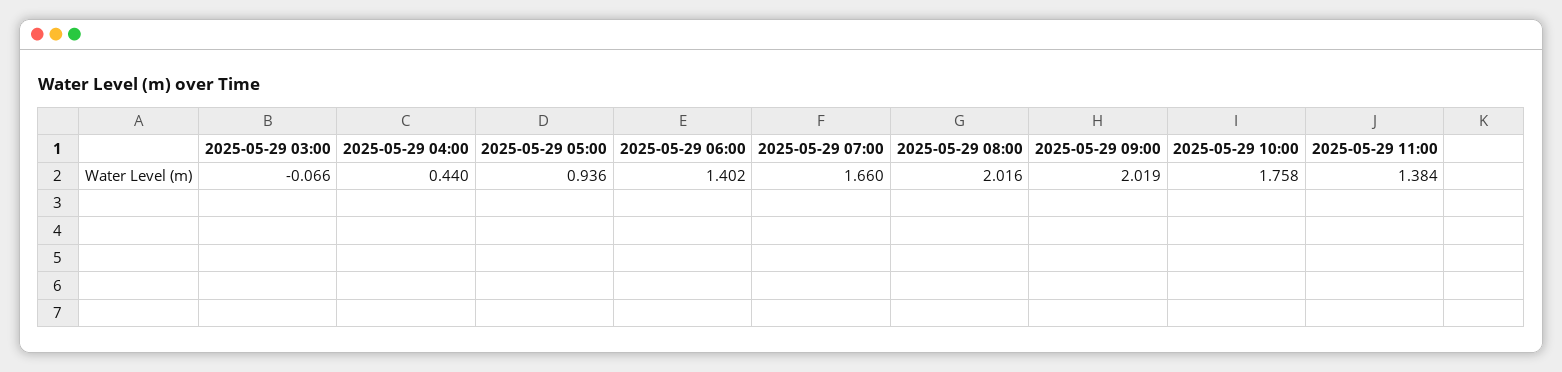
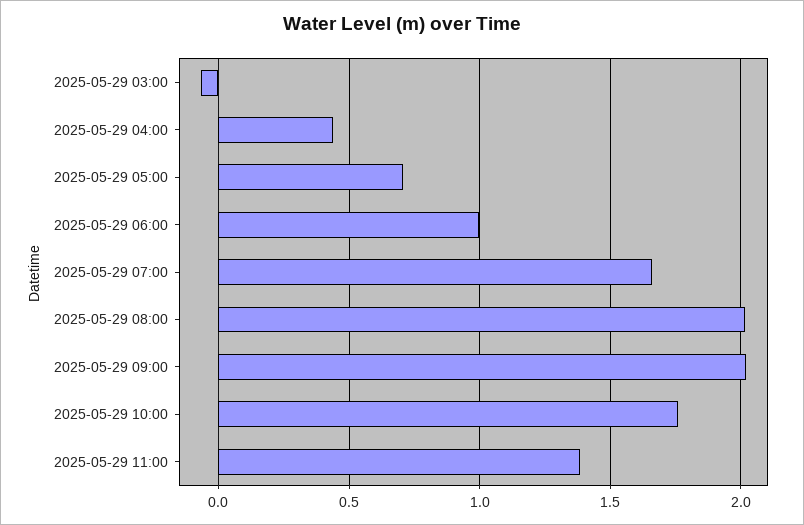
2025-05-29 05:00: 0.936 -> 0.7
2025-05-29 06:00: 1.402 -> 1

